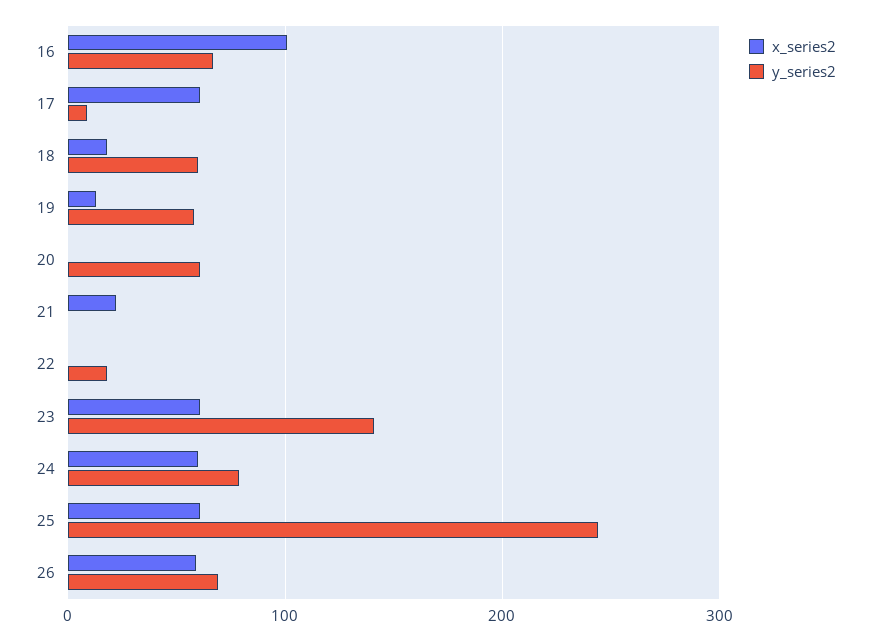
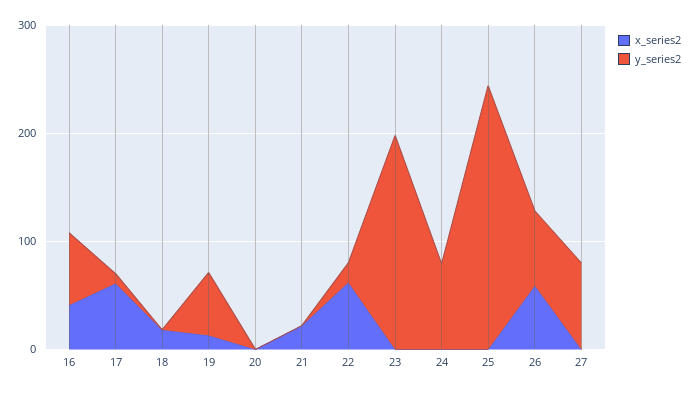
x_series2, 16: 100 -> 40
y_series2, 18: 60 -> 0
y_series2, 20: 60 -> 0
x_series2, 22: 0 -> 60
x_series2, 23: 60 -> 0
y_series2, 23: 140 -> 200
x_series2, 24: 60 -> 0
x_series2, 25: 60 -> 0
x_series2, 27: none -> 0
y_series2, 27: none -> 80

